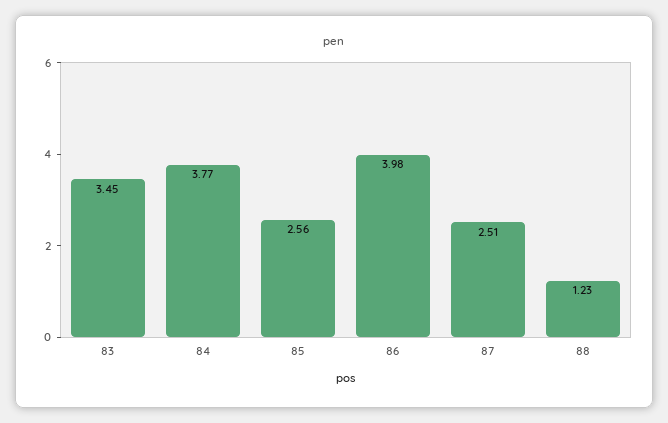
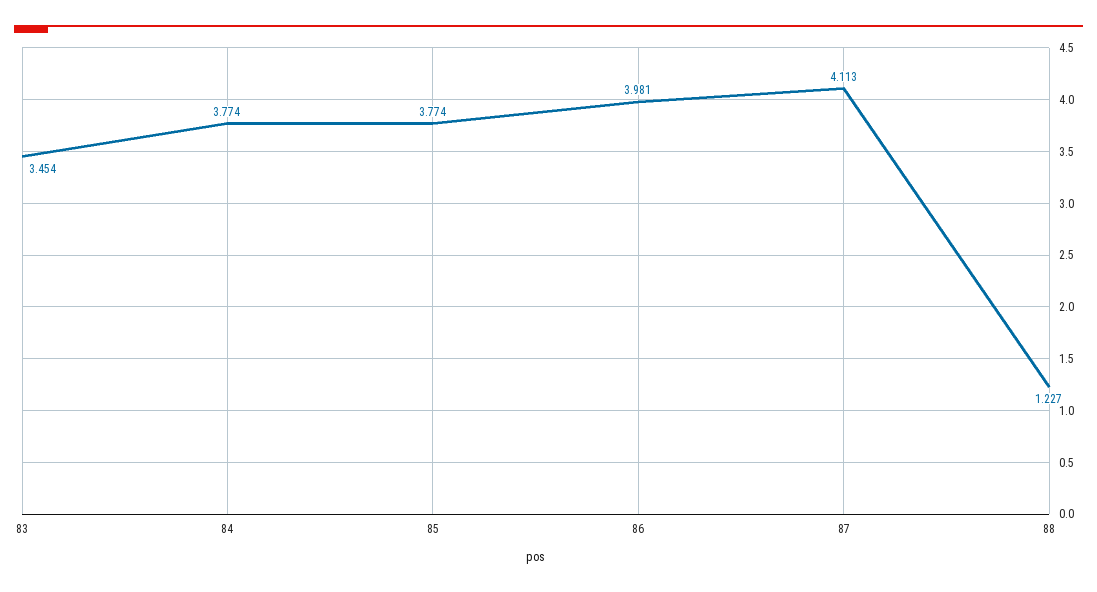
85: 2.56 -> 3.774
87: 2.51 -> 4.113

